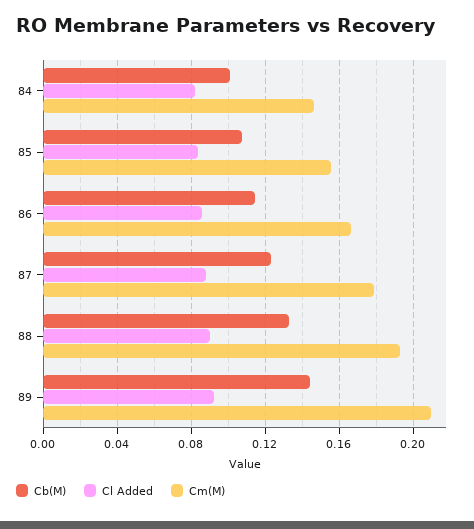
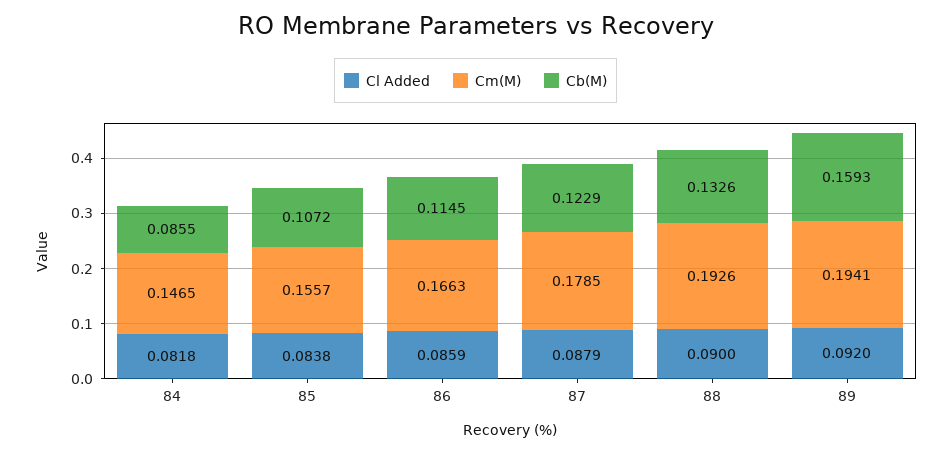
Cb(M), 84: 0.1 -> 0.0855
Cb(M), 89: 0.145 -> 0.1593
Cm(M), 89: 0.21 -> 0.1941

